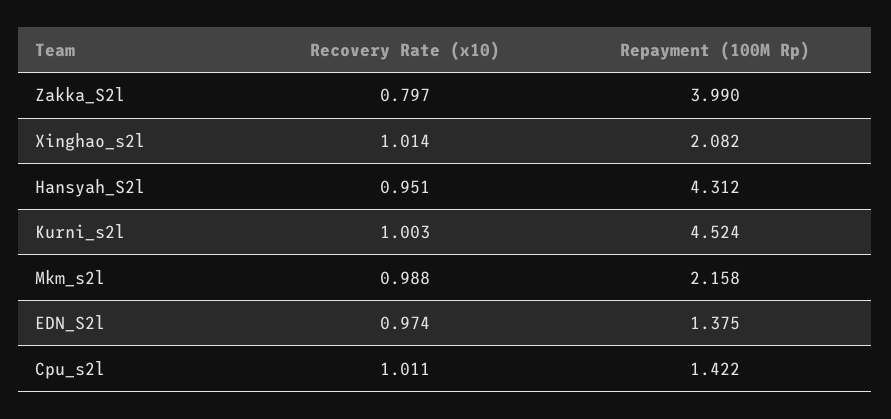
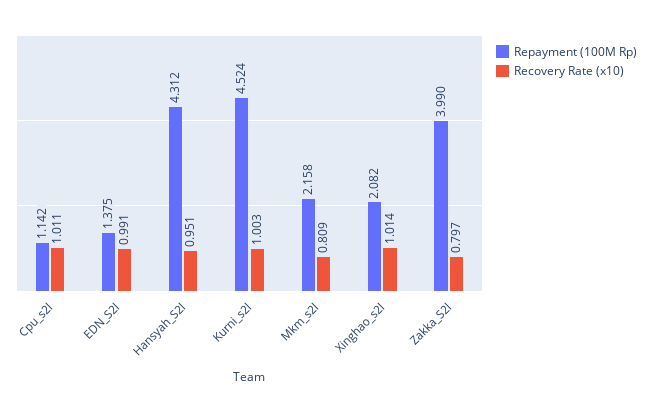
Recovery Rate (x10), Mkm_s2l: 0.988 -> 0.809
Recovery Rate (x10), EDN_S2l: 0.974 -> 0.991
Repayment (100M Rp), Cpu_s2l: 1.422 -> 1.142

